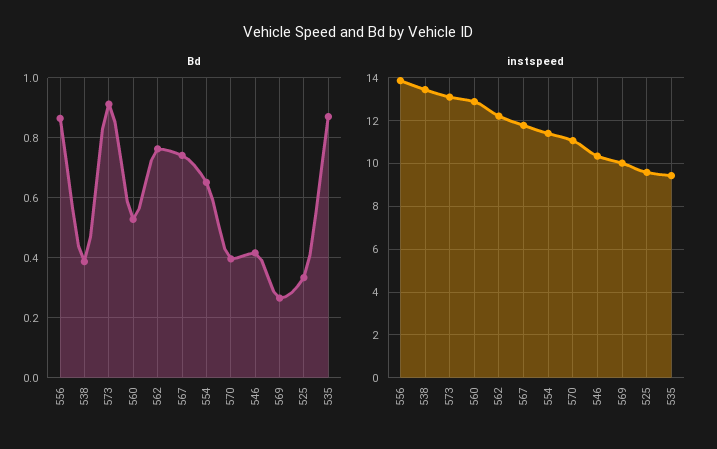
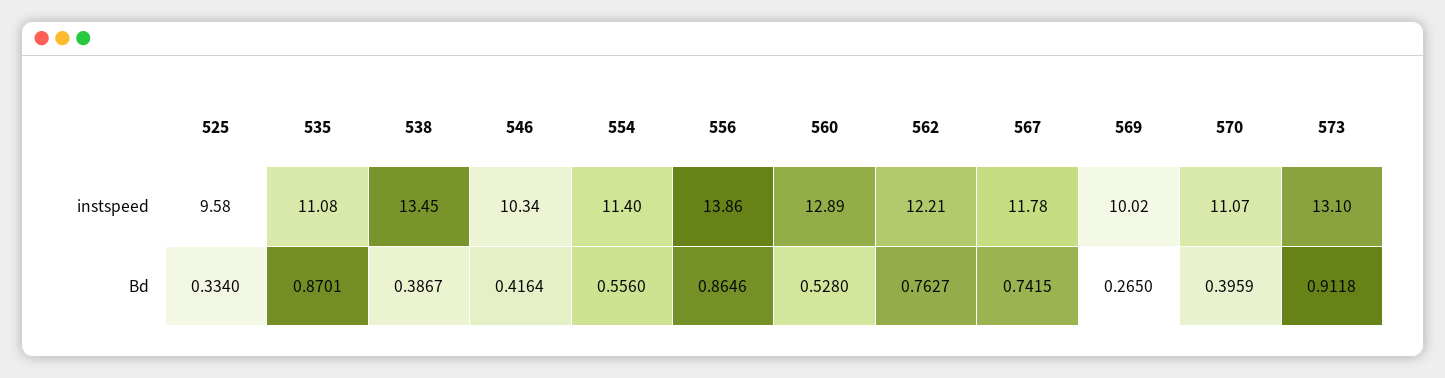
Bd, 554: 0.65 -> 0.556
instspeed, 535: 9.5 -> 11.08

